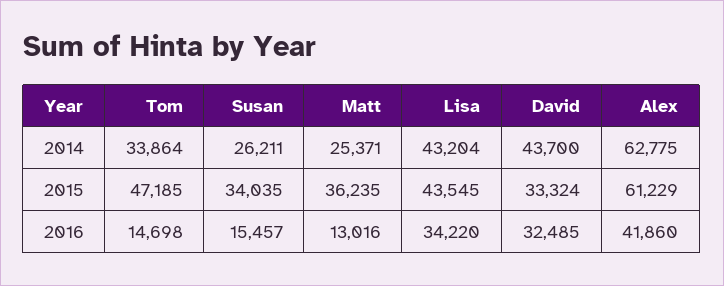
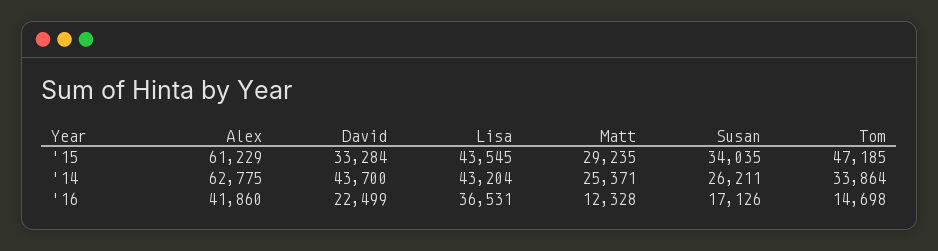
Matt, 2015: 36235 -> 29235
David, 2015: 33324 -> 33284
Susan, 2016: 15457 -> 17126
Matt, 2016: 13016 -> 12328
Lisa, 2016: 34220 -> 36531
David, 2016: 32485 -> 22499

